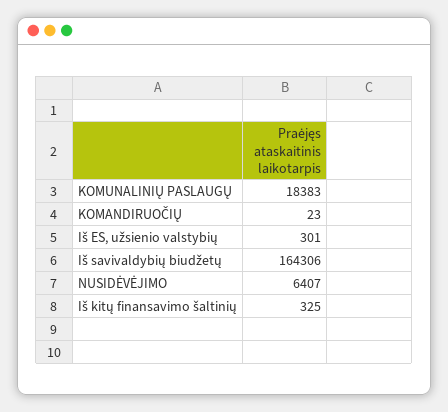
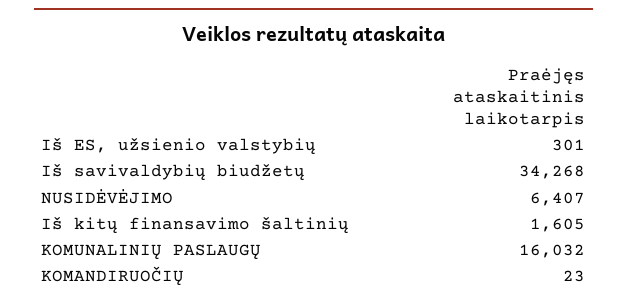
KOMUNALINIŲ PASLAUGŲ: 18383 -> 16032
Iš savivaldybių biudžetų: 164306 -> 34268
Iš kitų finansavimo šaltinių: 325 -> 1605

